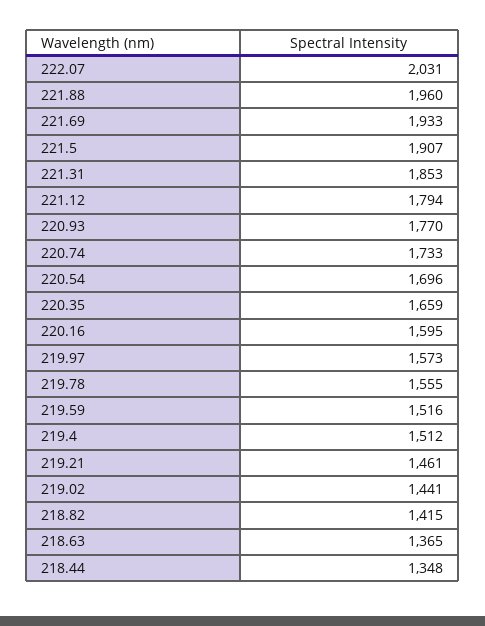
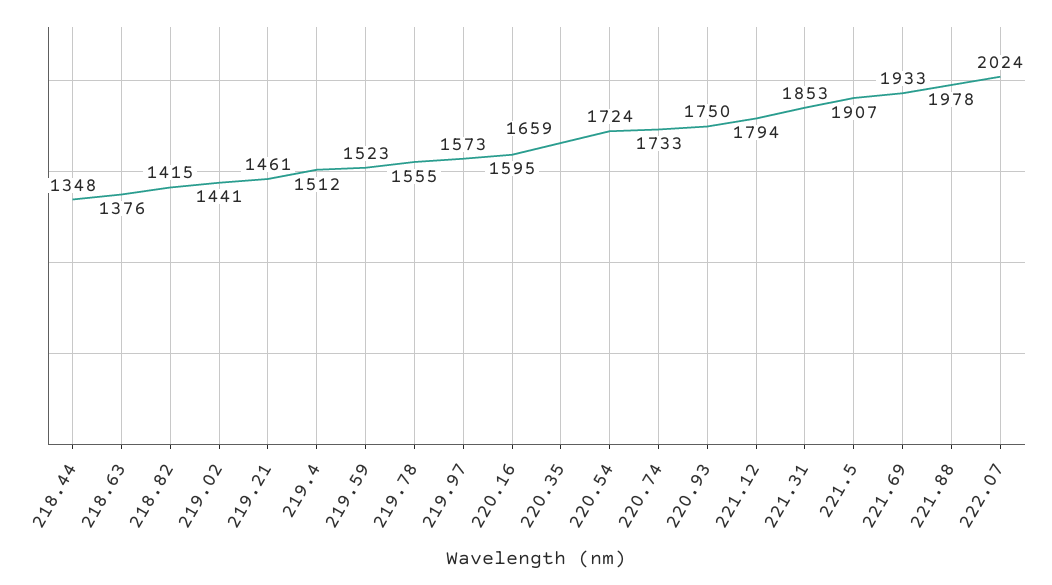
222.07: 2031 -> 2024
221.88: 1960 -> 1978
220.93: 1770 -> 1750
220.54: 1696 -> 1724
219.59: 1516 -> 1523
218.63: 1365 -> 1376

